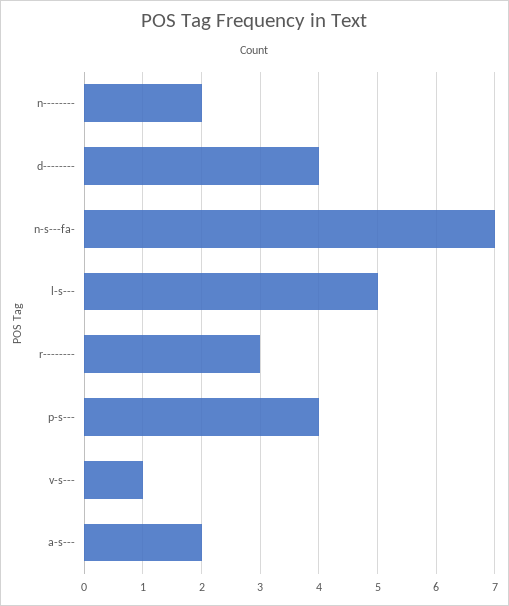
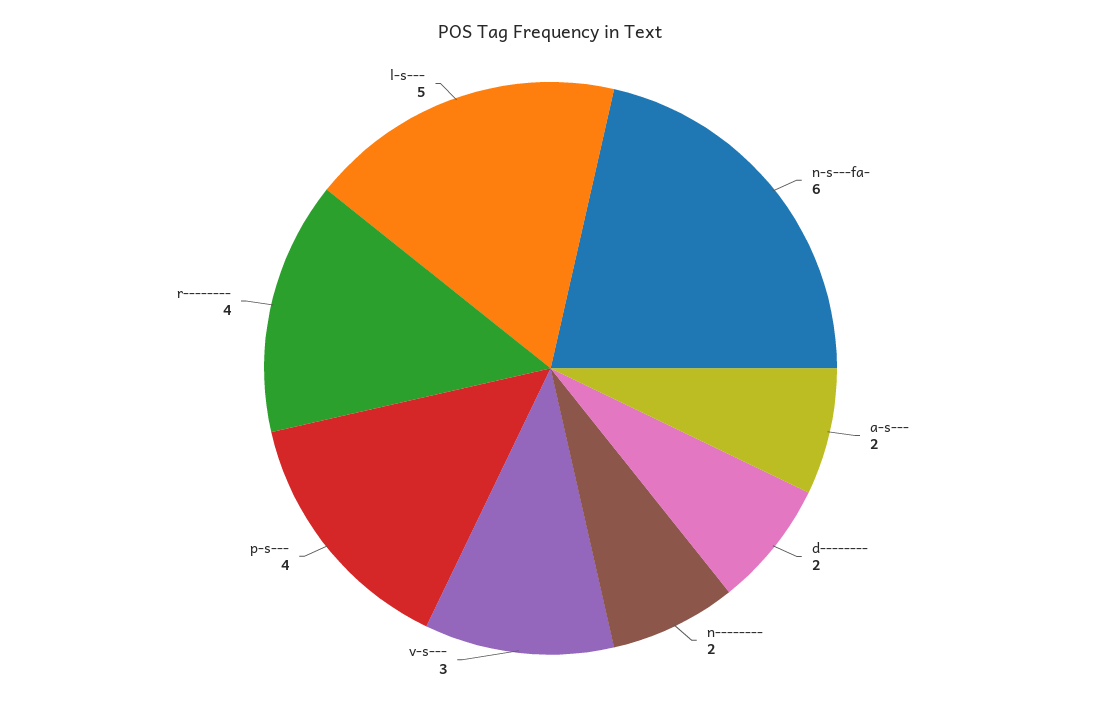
d--------: 4 -> 2
n-s---fa-: 7 -> 6
r--------: 3 -> 4
v-s---: 1 -> 3

